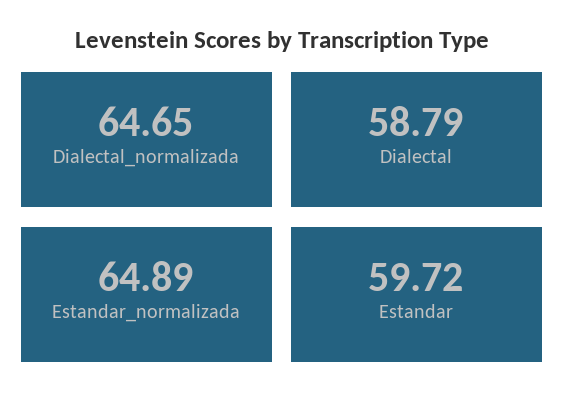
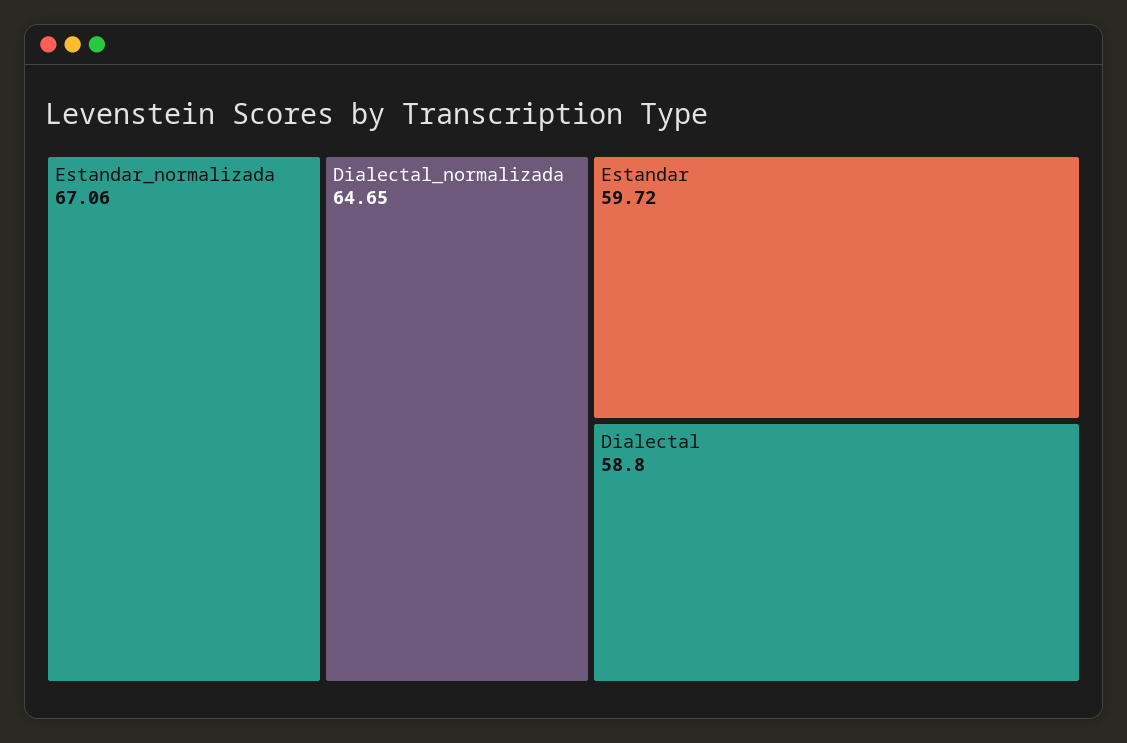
Dialectal: 58.79 -> 58.8
Estandar_normalizada: 64.89 -> 67.06

